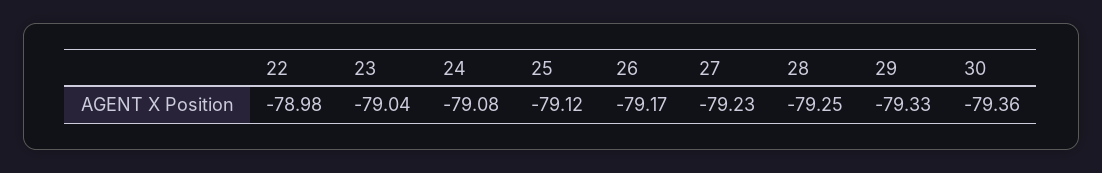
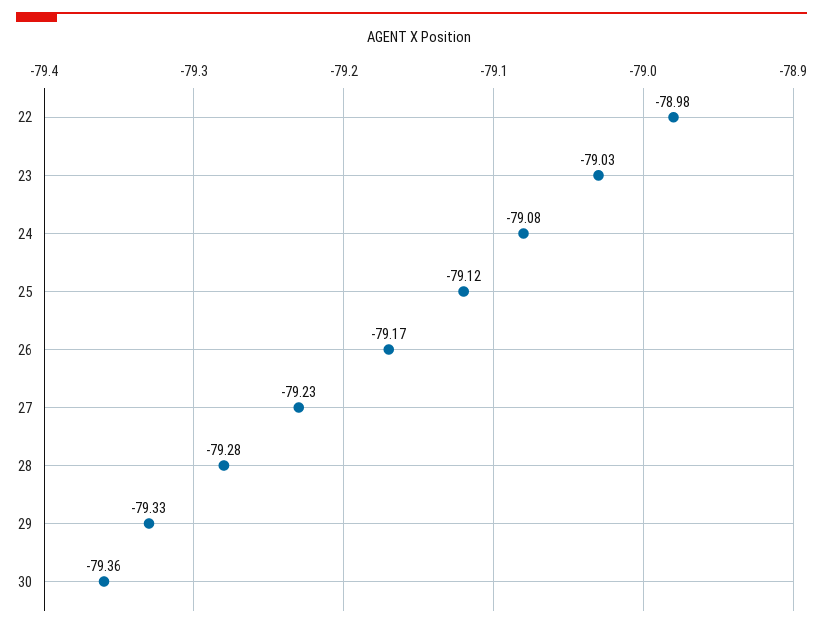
23: -79.04 -> -79.03
28: -79.25 -> -79.28

